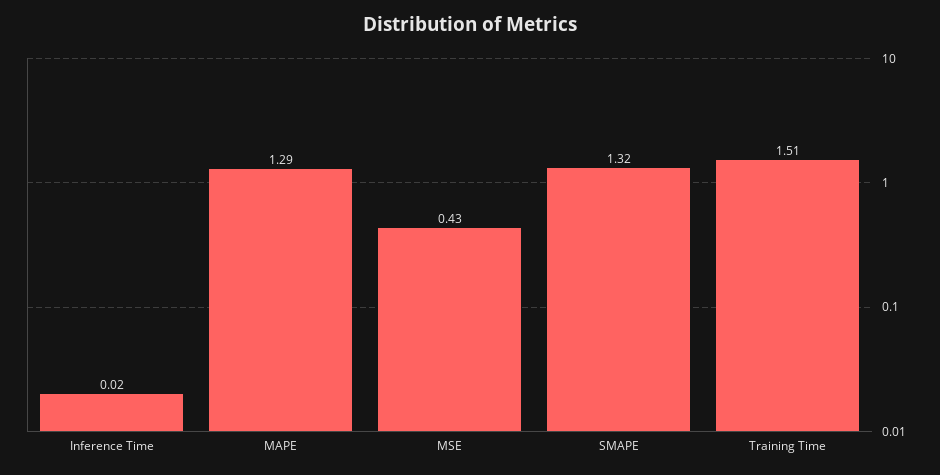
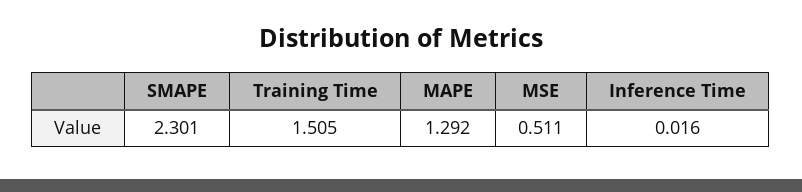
MSE: 0.43 -> 0.511
SMAPE: 1.32 -> 2.301

